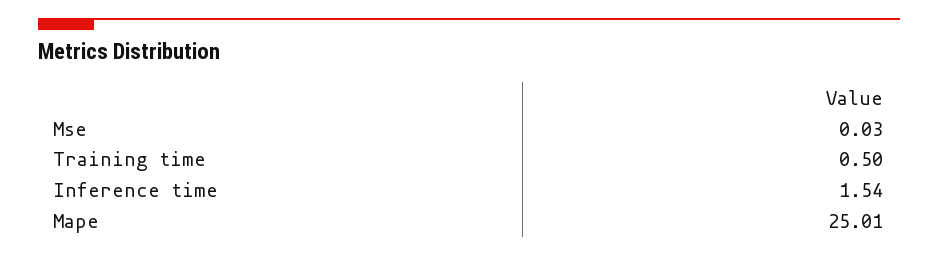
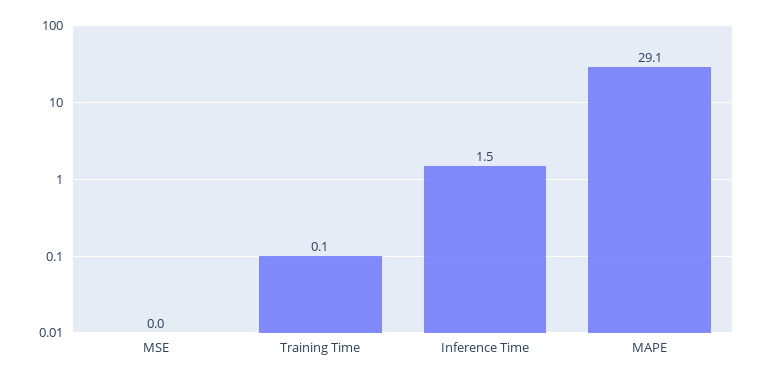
Training time: 0.5 -> 0.1
Mape: 25.01 -> 29.1

